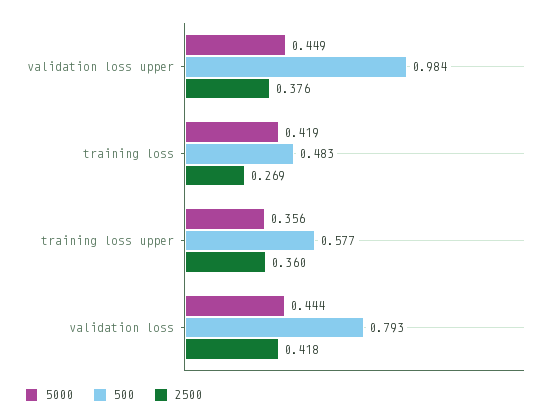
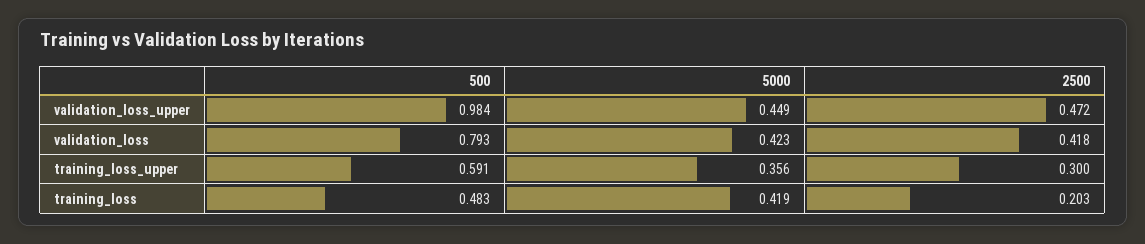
2500, validation loss upper: 0.376 -> 0.472
2500, training loss: 0.269 -> 0.203
500, training loss upper: 0.577 -> 0.591
2500, training loss upper: 0.36 -> 0.3
5000, validation loss: 0.444 -> 0.423

